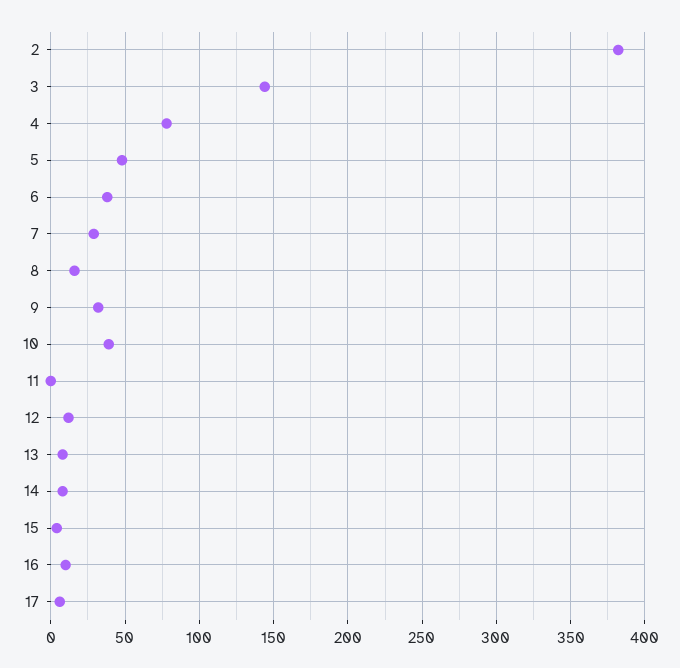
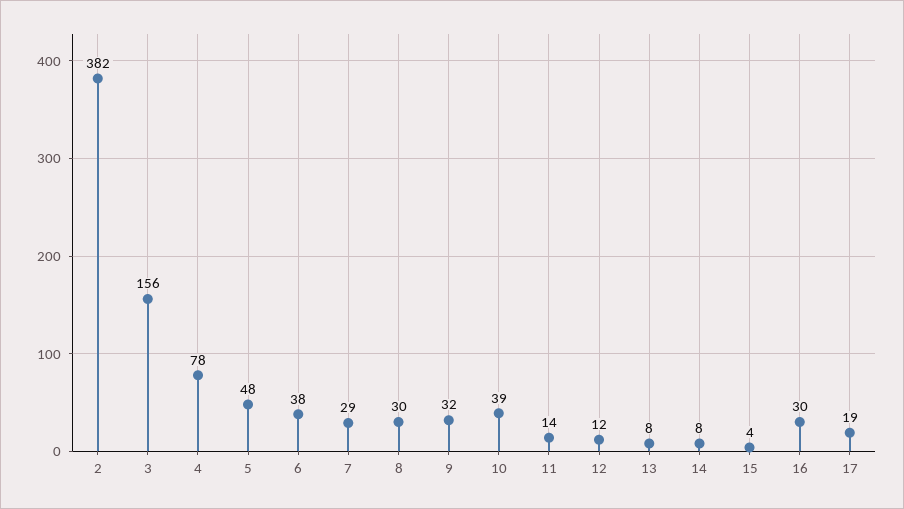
3: 145 -> 156
8: 15 -> 30
11: 0 -> 14
16: 10 -> 30
17: 5 -> 19

